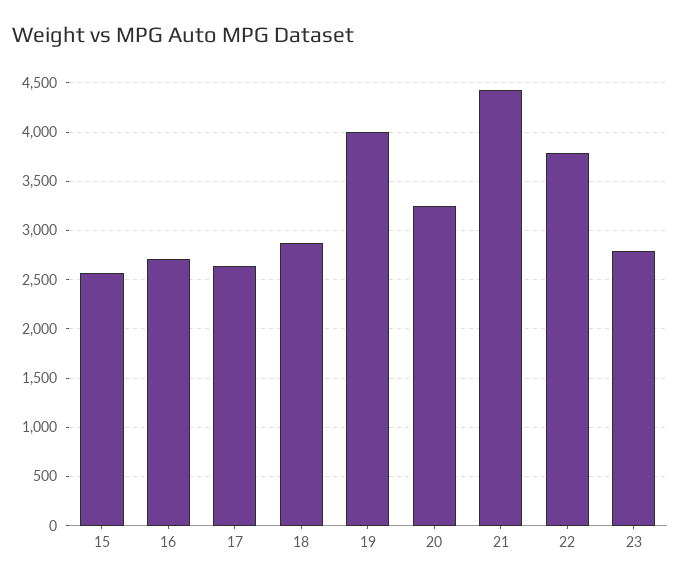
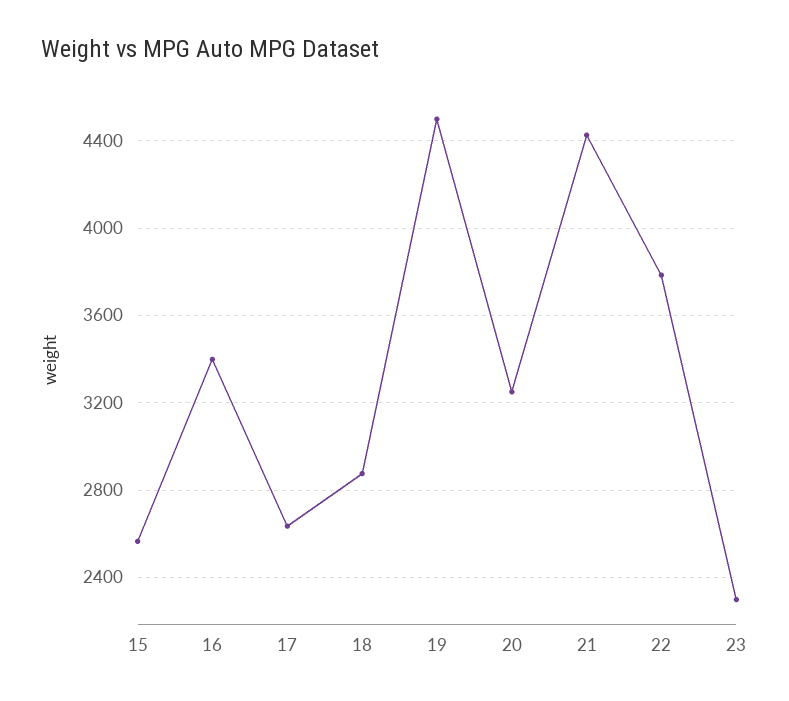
16: 2700 -> 3400
19: 4000 -> 4500
23: 2800 -> 2300

